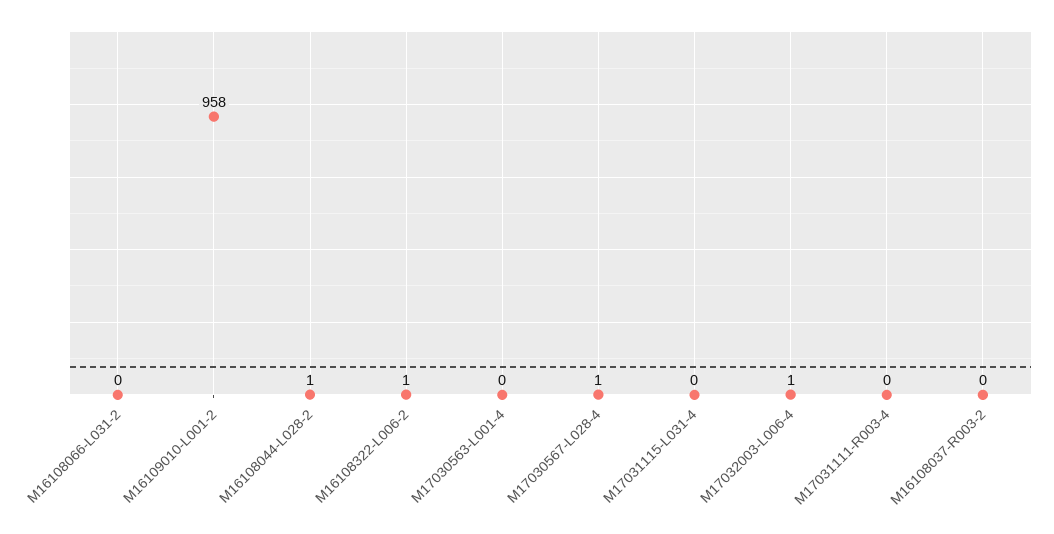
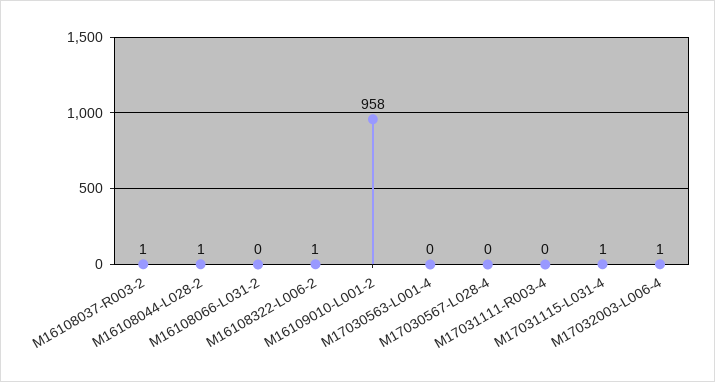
M17030567-L028-4: 1 -> 0
M17031115-L031-4: 0 -> 1
M16108037-R003-2: 0 -> 1

